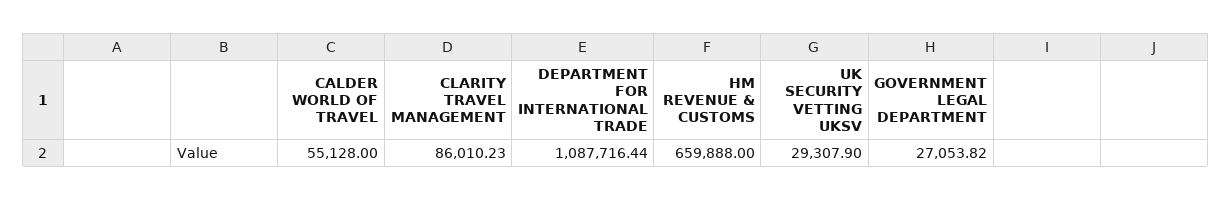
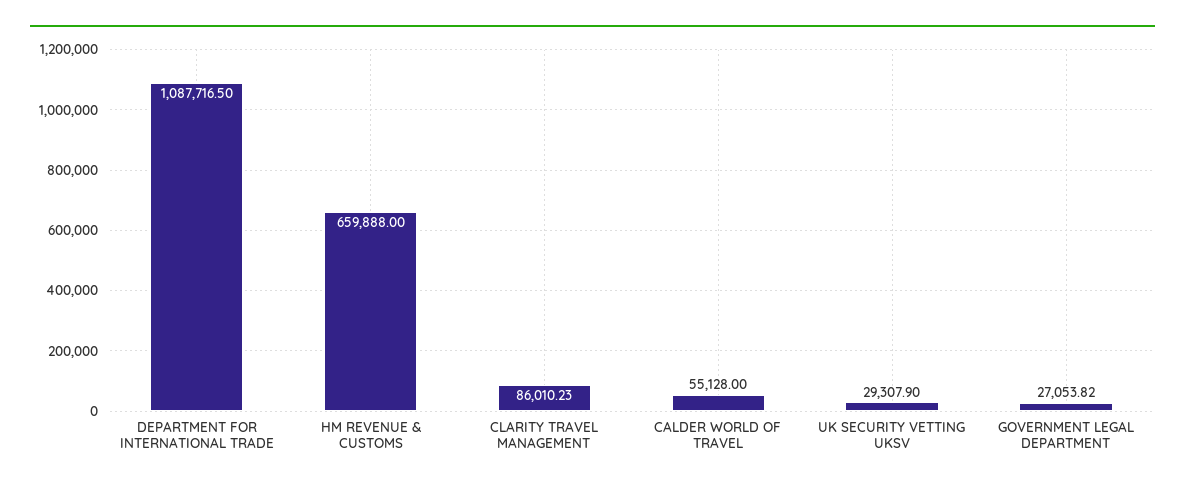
DEPARTMENT FOR INTERNATIONAL TRADE: 1087716.44 -> 1087716.5

